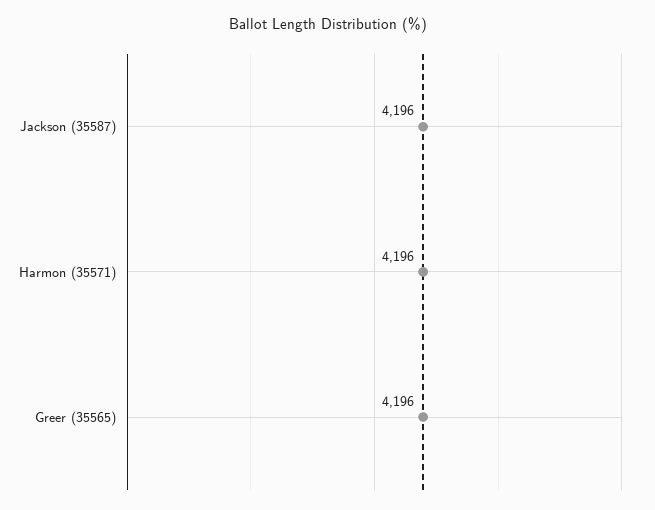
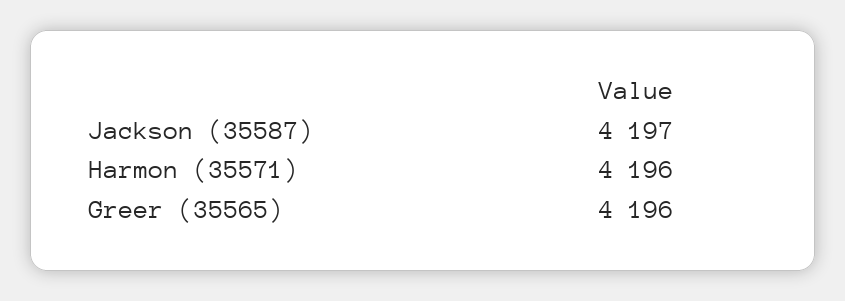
Jackson (35587): 4196 -> 4197

